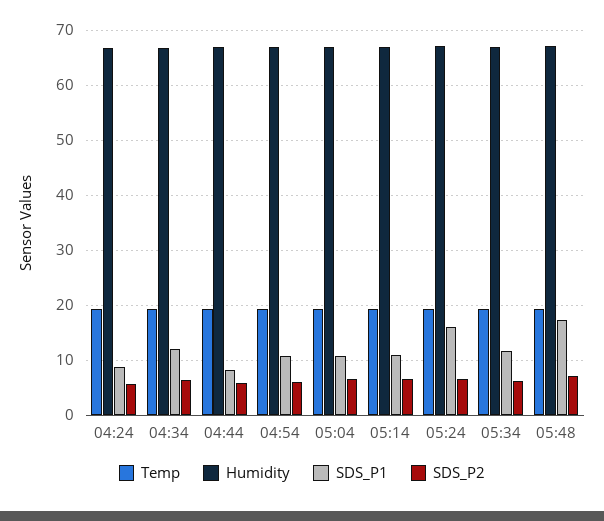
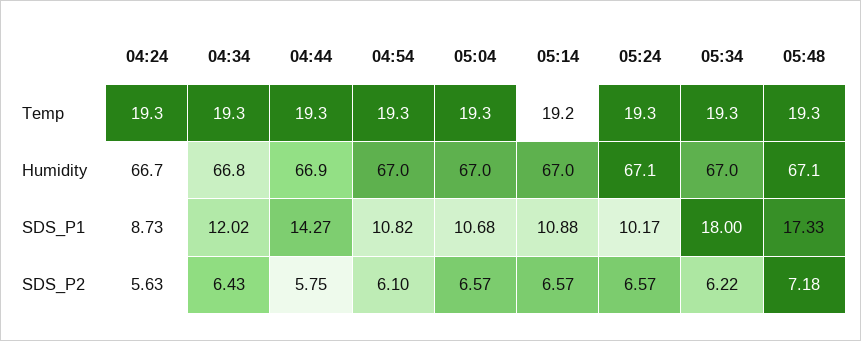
SDS_P1, 04:44: 8 -> 14.27
SDS_P1, 05:24: 16 -> 10.17
SDS_P1, 05:34: 12 -> 18

